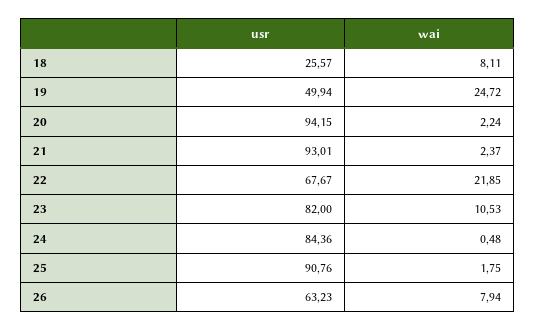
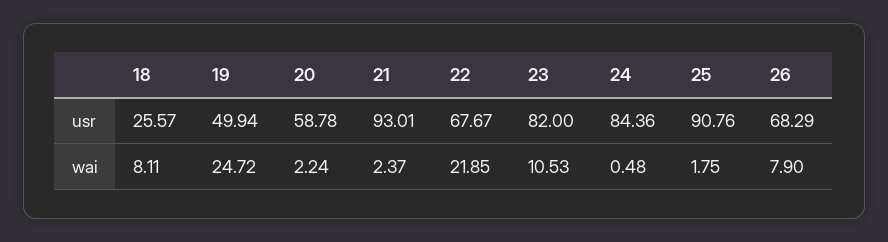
usr, 20: 94.15 -> 58.78
usr, 26: 63.23 -> 68.29
wai, 26: 7.94 -> 7.9

